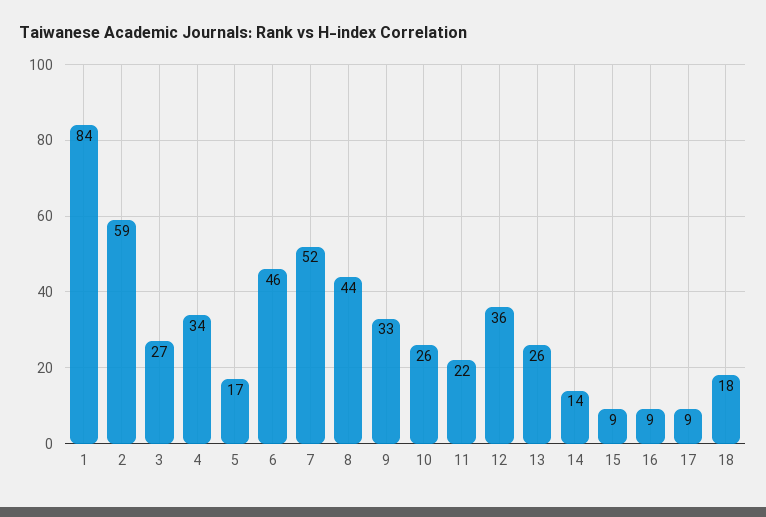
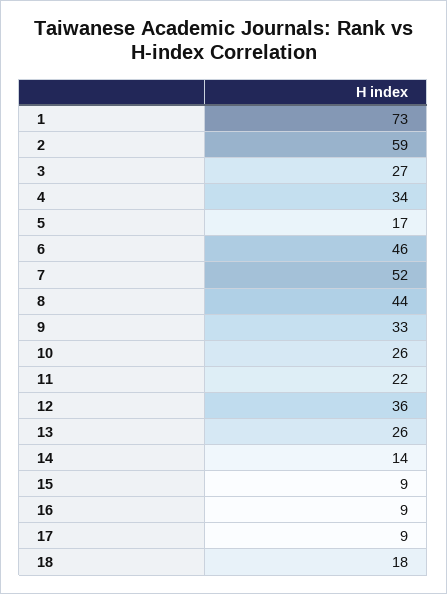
1: 84 -> 73

